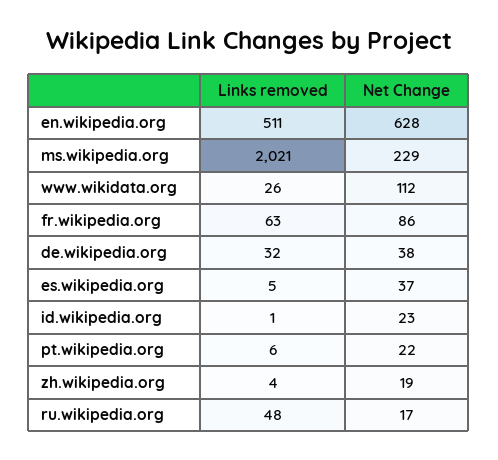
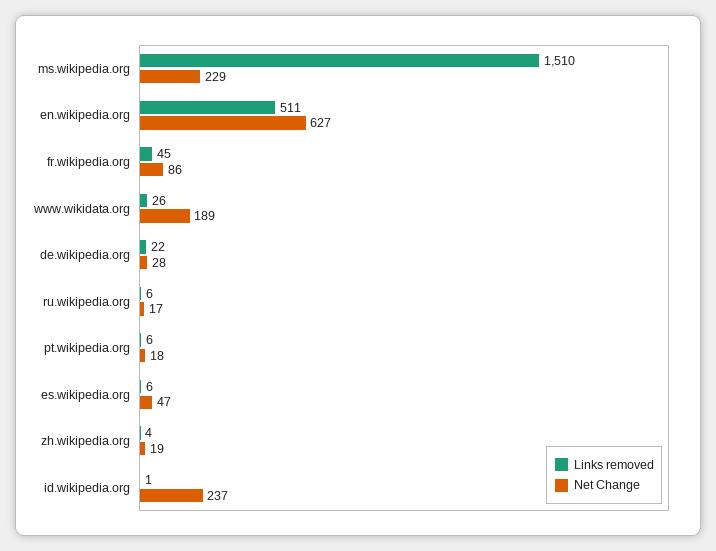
Net Change, en.wikipedia.org: 628 -> 627
Links removed, ms.wikipedia.org: 2021 -> 1510
Net Change, www.wikidata.org: 112 -> 189
Links removed, fr.wikipedia.org: 63 -> 45
Links removed, de.wikipedia.org: 32 -> 22
Net Change, de.wikipedia.org: 38 -> 28
Links removed, es.wikipedia.org: 5 -> 6
Net Change, es.wikipedia.org: 37 -> 47
Net Change, id.wikipedia.org: 23 -> 237
Net Change, pt.wikipedia.org: 22 -> 18
Links removed, ru.wikipedia.org: 48 -> 6

